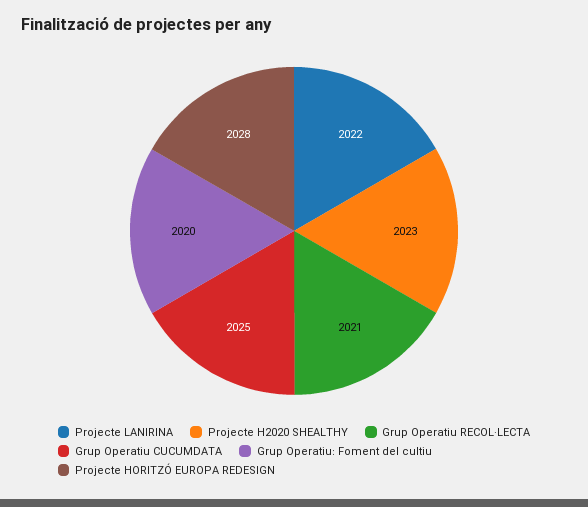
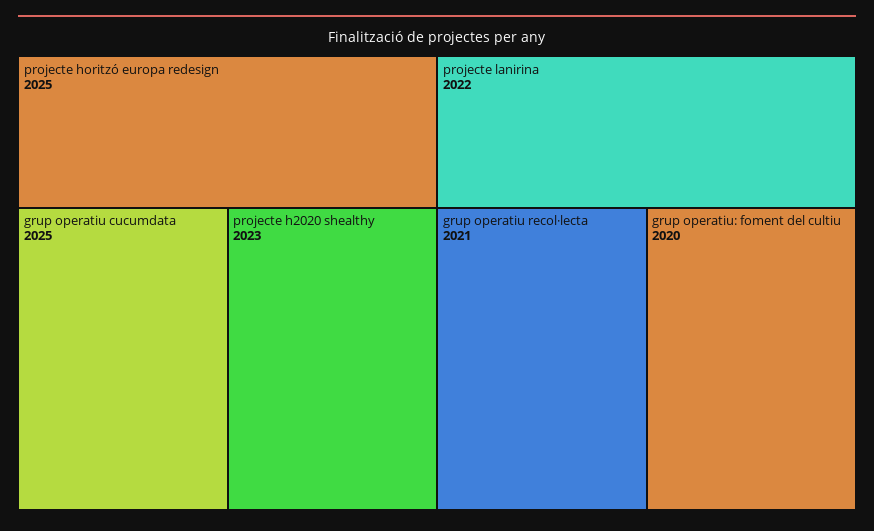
Projecte HORITZÓ EUROPA REDESIGN: 2028 -> 2025

